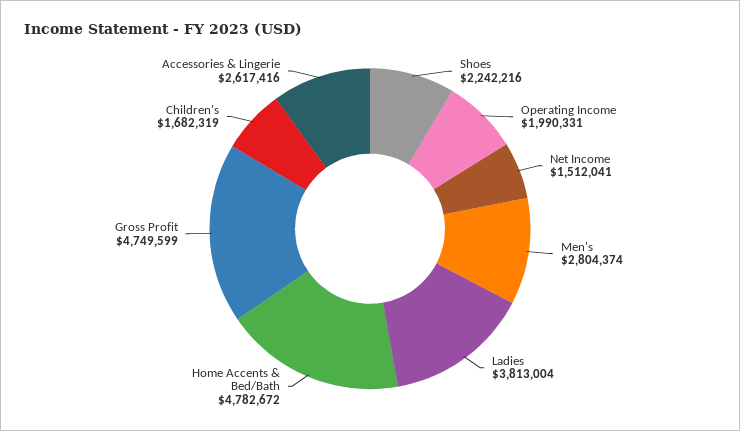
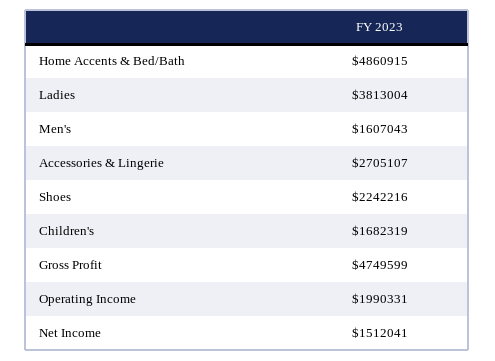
Men's: 2804374 -> 1607043
Home Accents & Bed/Bath: 4782672 -> 4860915
Accessories & Lingerie: 2617416 -> 2705107

